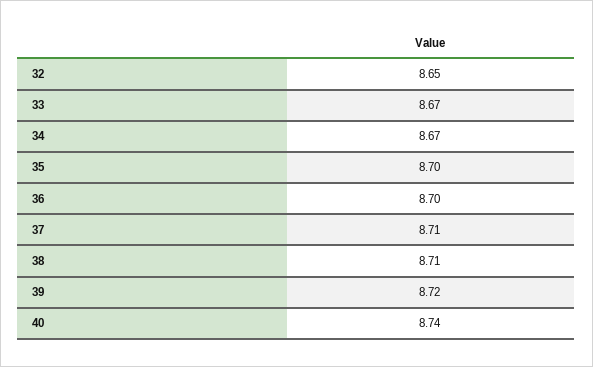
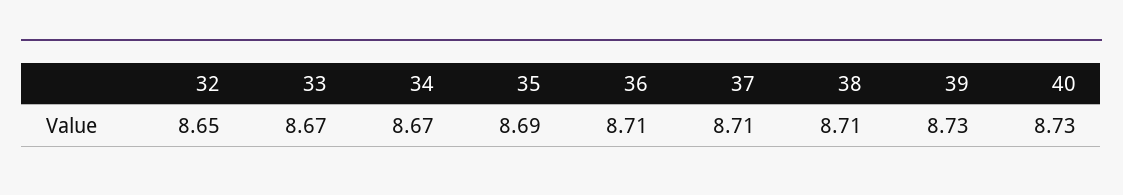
35: 8.7 -> 8.69
36: 8.7 -> 8.71
39: 8.72 -> 8.73
40: 8.74 -> 8.73

